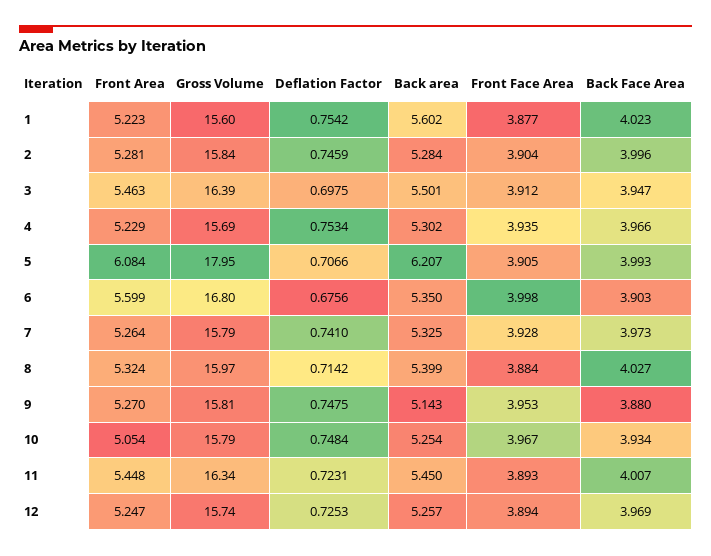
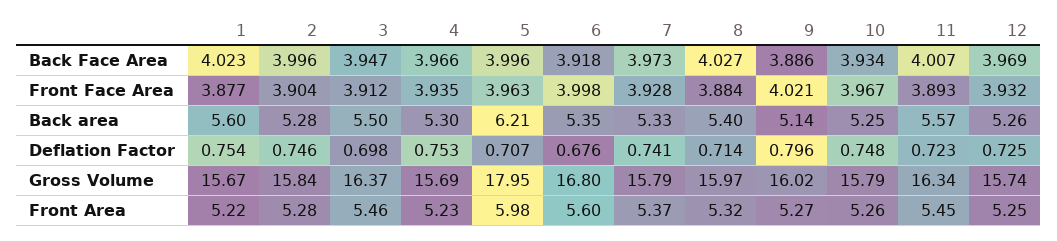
Gross Volume, 1: 15.6 -> 15.67
Gross Volume, 3: 16.39 -> 16.37
Front Area, 5: 6.084 -> 5.98
Front Face Area, 5: 3.905 -> 3.963
Back Face Area, 5: 3.993 -> 3.996
Back Face Area, 6: 3.903 -> 3.918
Front Area, 7: 5.264 -> 5.37
Gross Volume, 9: 15.81 -> 16.02
Deflation Factor, 9: 0.7475 -> 0.796
Front Face Area, 9: 3.953 -> 4.021
Back Face Area, 9: 3.88 -> 3.886
Front Area, 10: 5.054 -> 5.26
Back area, 11: 5.45 -> 5.57
Front Face Area, 12: 3.894 -> 3.932

